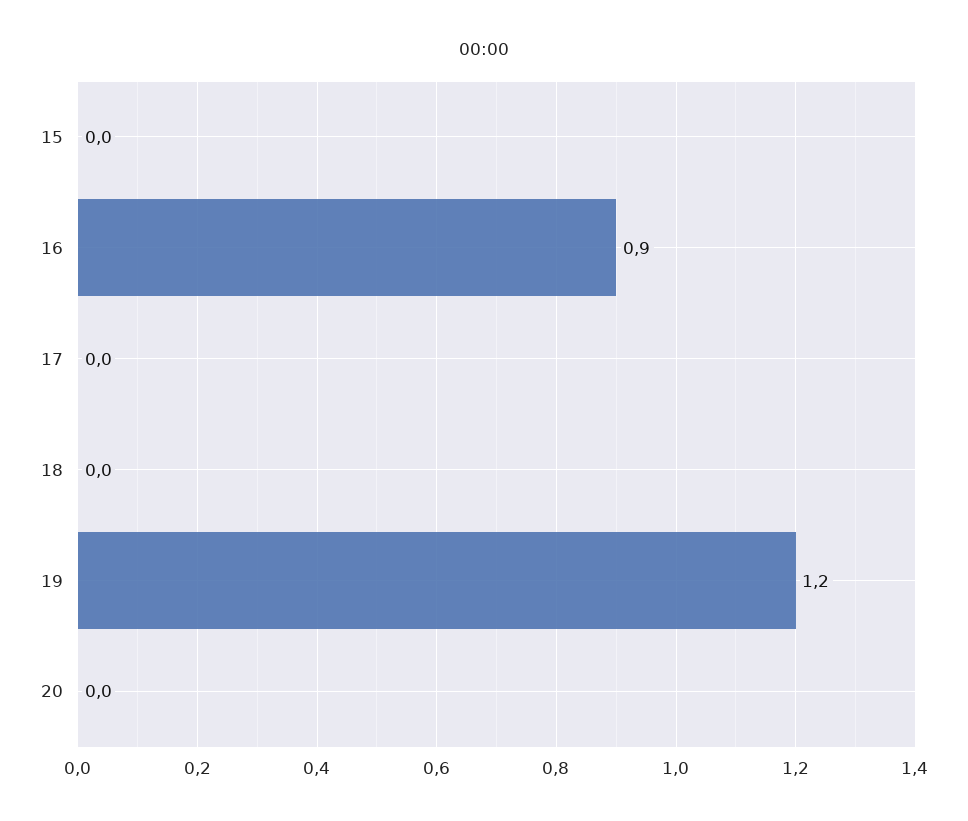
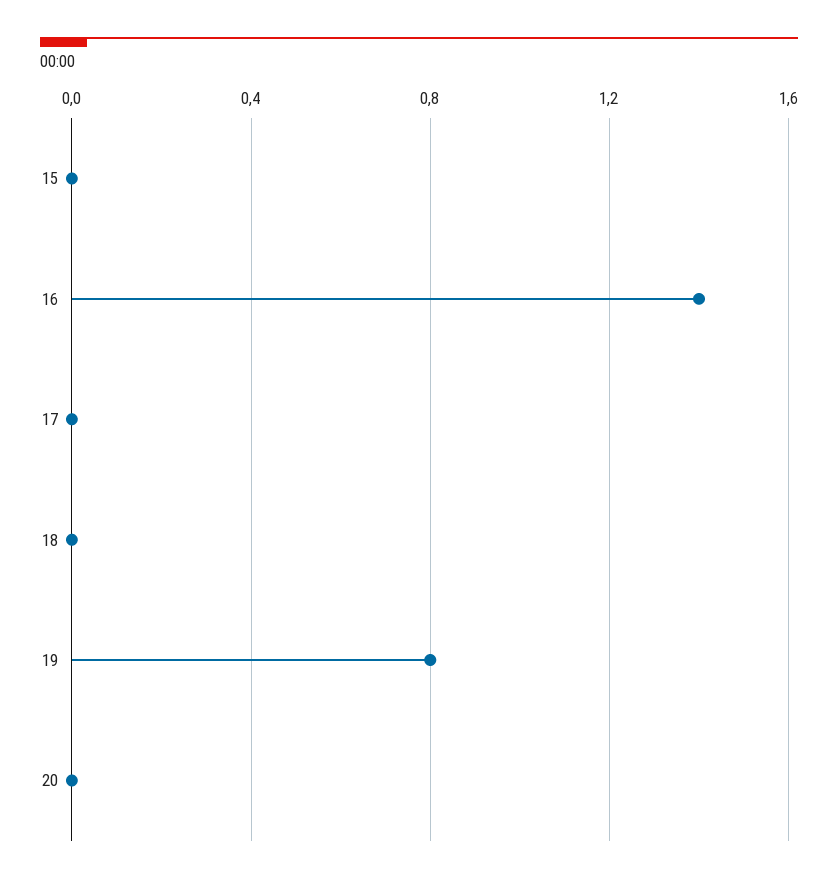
16: 0.9 -> 1.4
19: 1.2 -> 0.8

